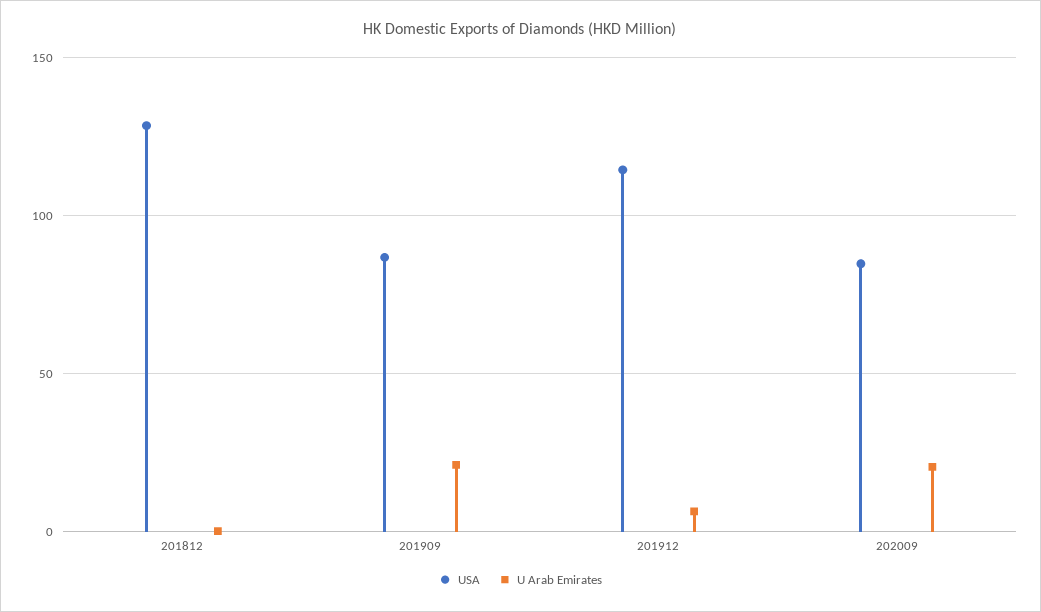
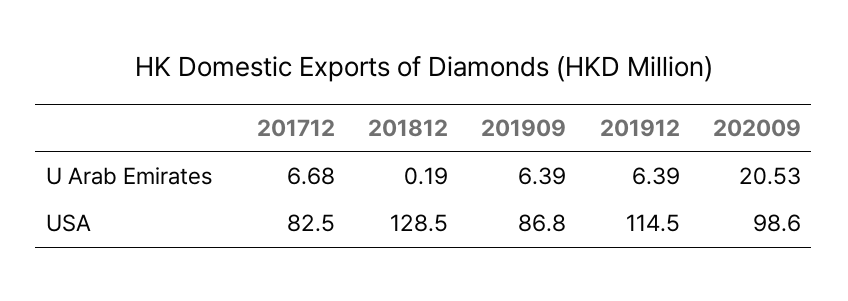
U Arab Emirates, 201909: 20 -> 6.39
USA, 202009: 85 -> 98.6
U Arab Emirates, 201712: none -> 6.68
USA, 201712: none -> 82.5

